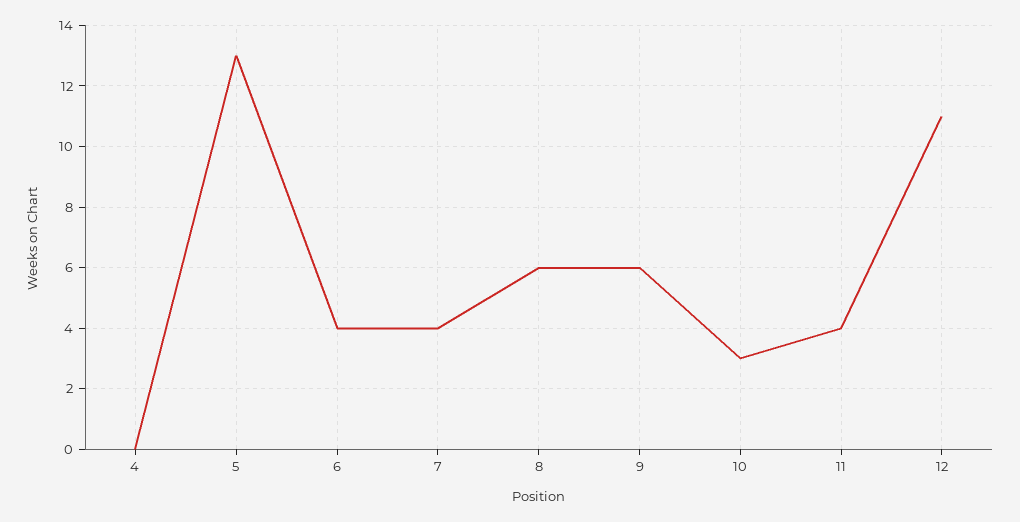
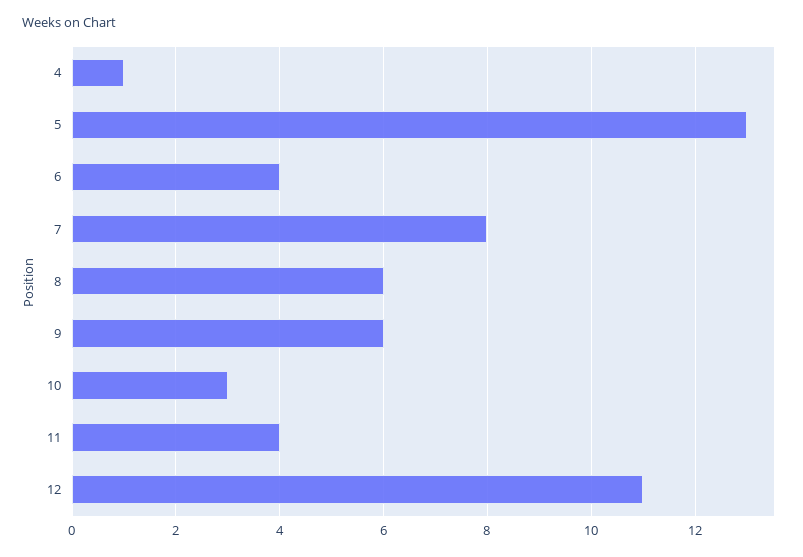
4: 0 -> 1
7: 4 -> 8

